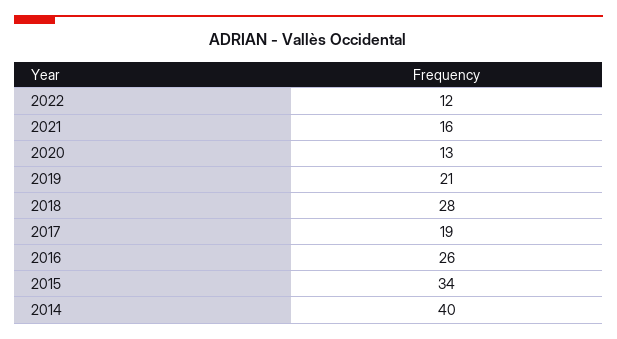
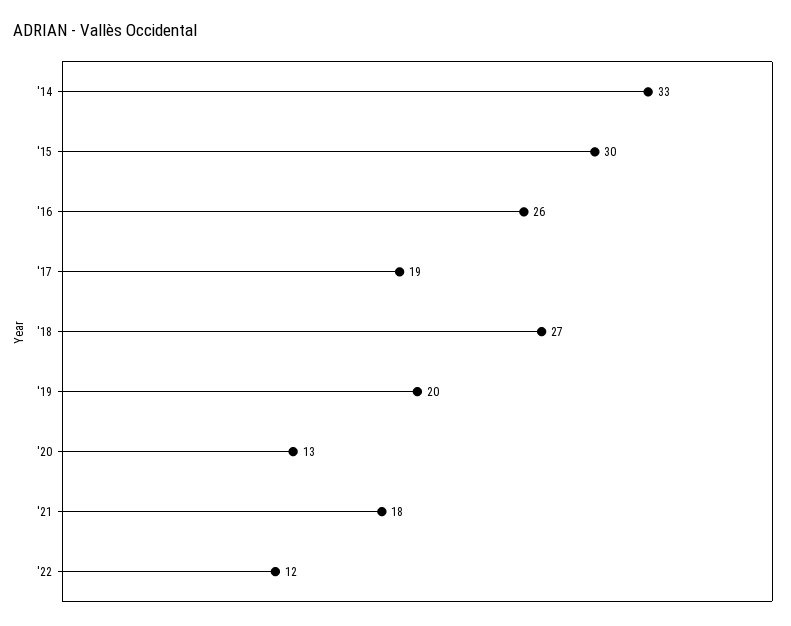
2021: 16 -> 18
2019: 21 -> 20
2018: 28 -> 27
2015: 34 -> 30
2014: 40 -> 33

